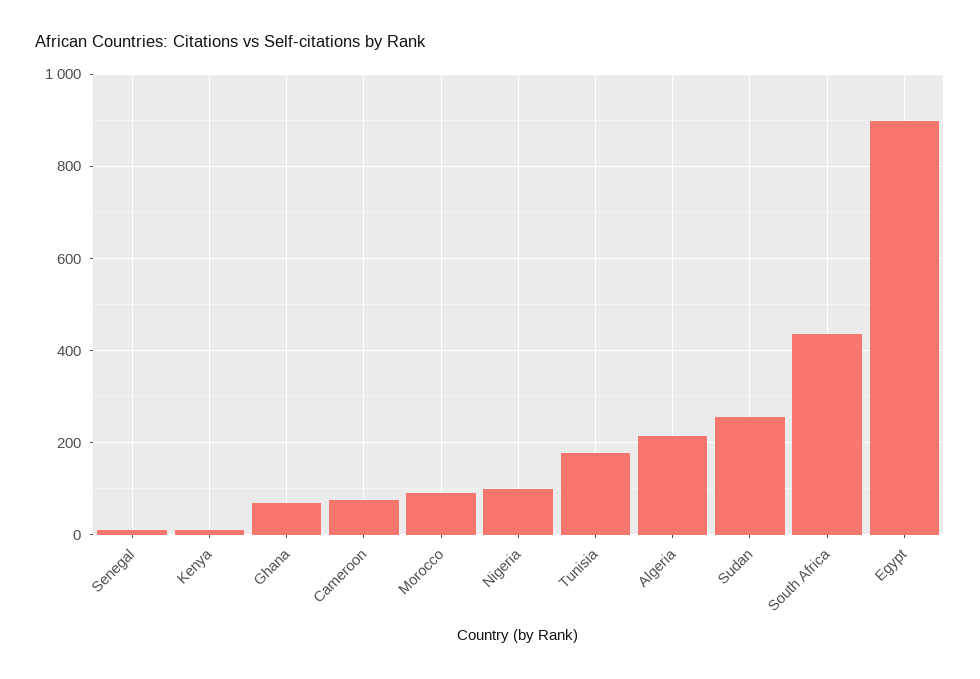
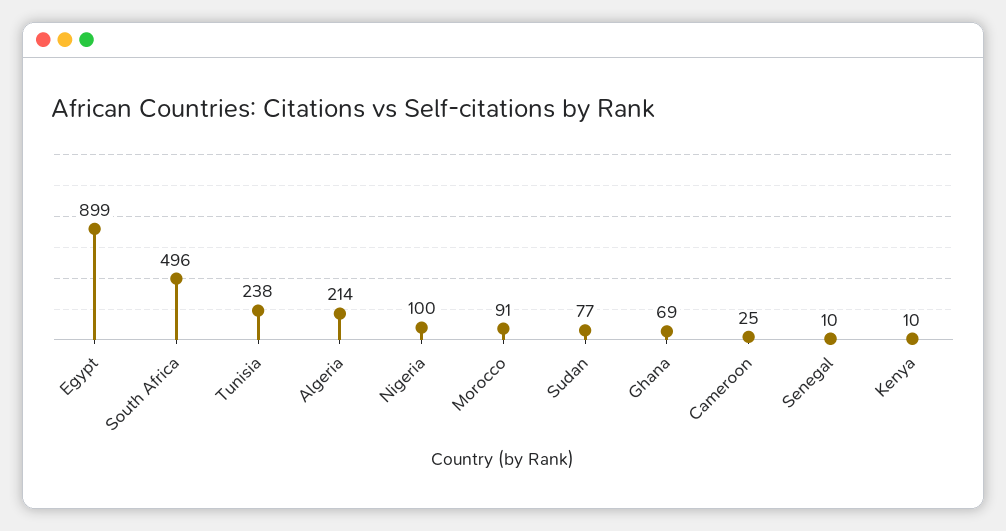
Cameroon: 80 -> 25
Tunisia: 180 -> 238
Sudan: 260 -> 77
South Africa: 440 -> 496

